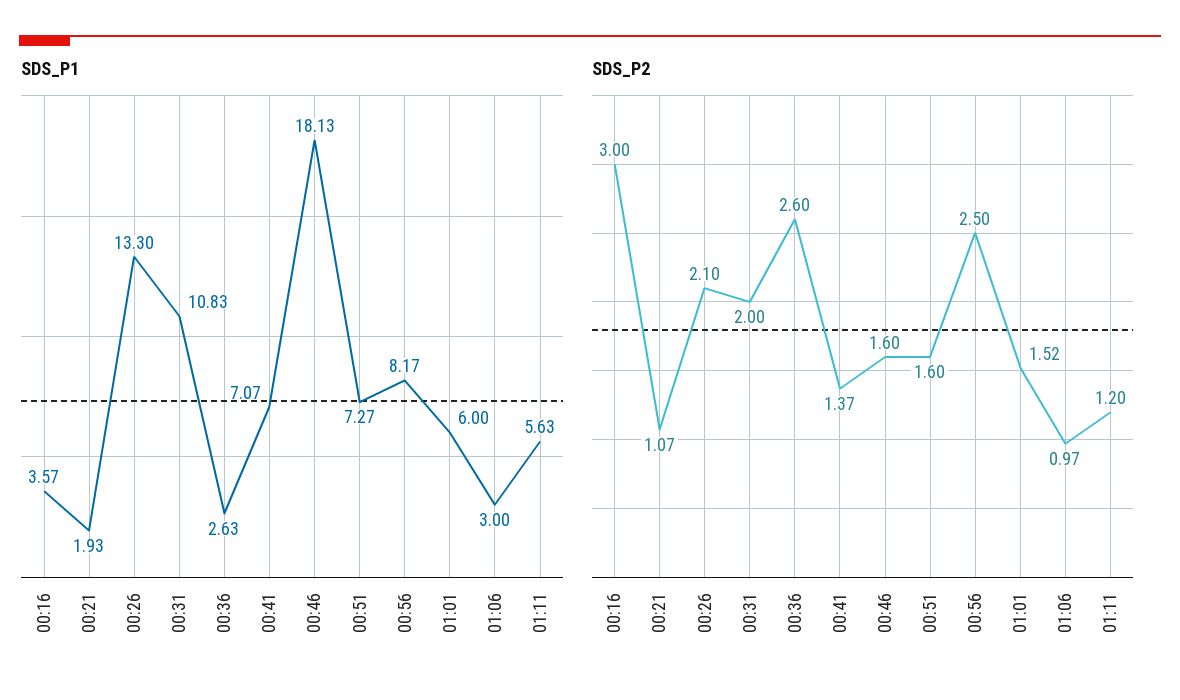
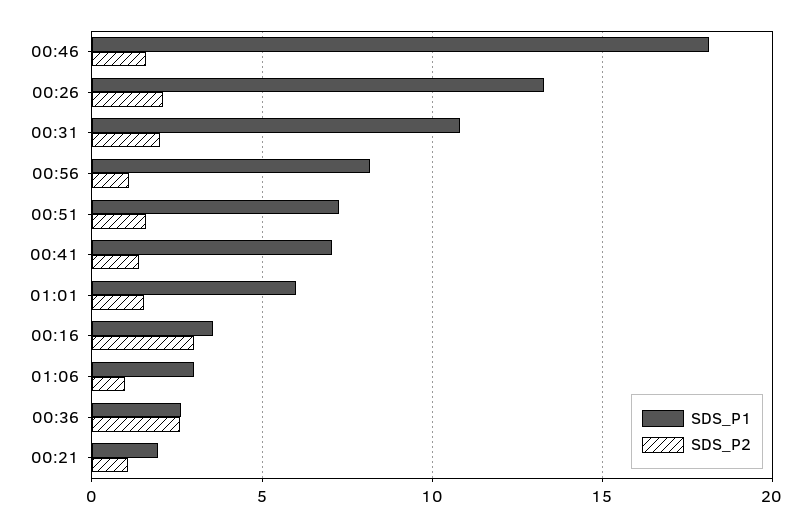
SDS_P1, 01:11: 5.63 -> none
SDS_P2, 00:56: 2.5 -> 1
SDS_P2, 01:11: 1.2 -> none

